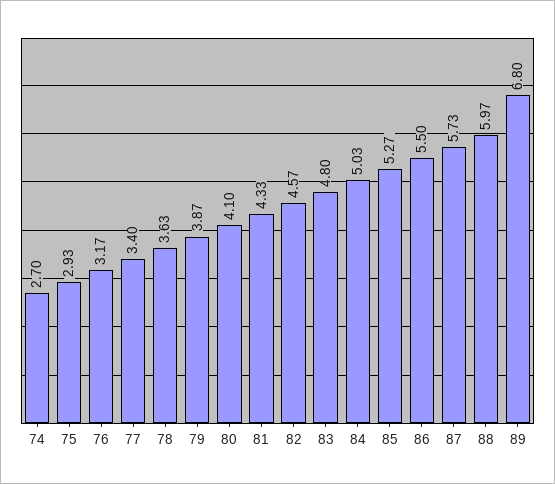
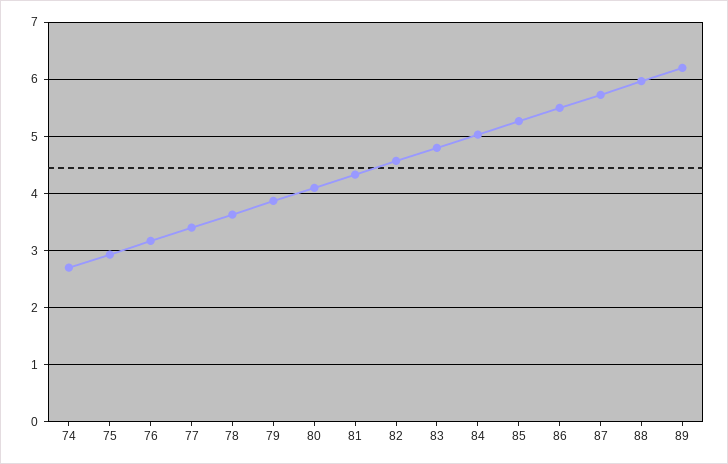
89: 6.8 -> 6.2

